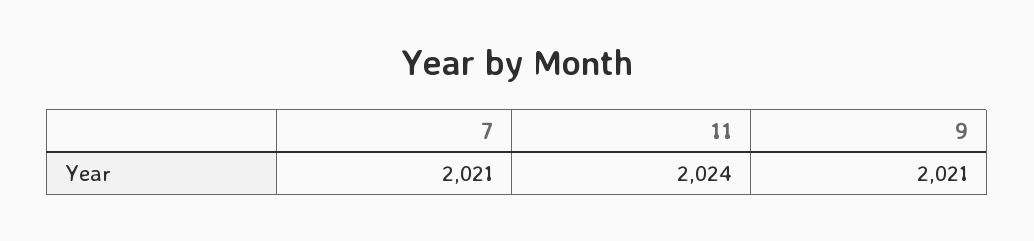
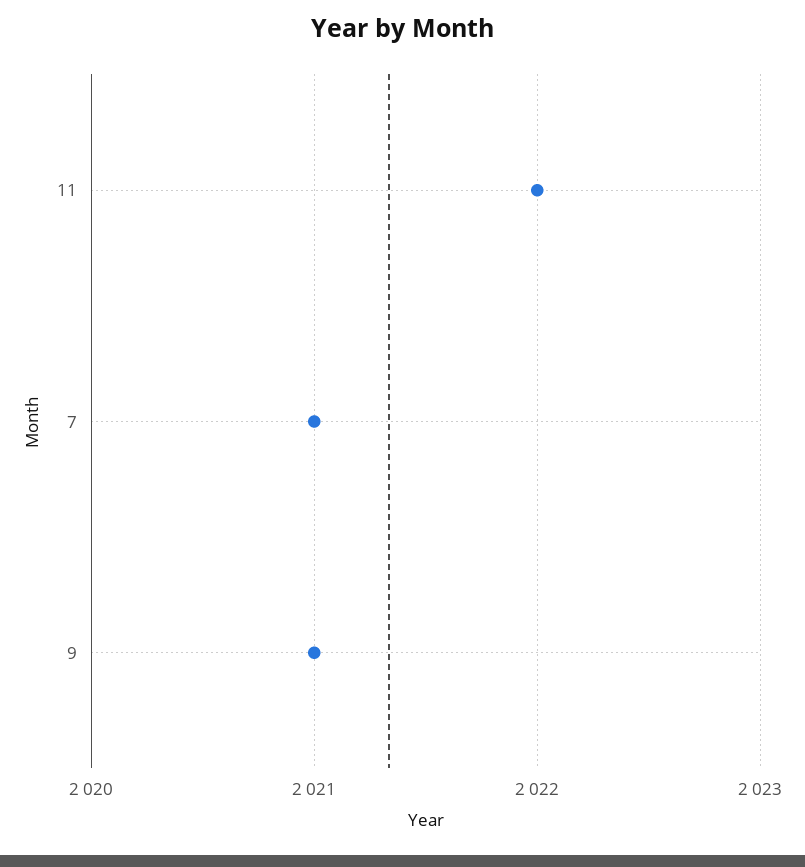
11: 2024 -> 2022

